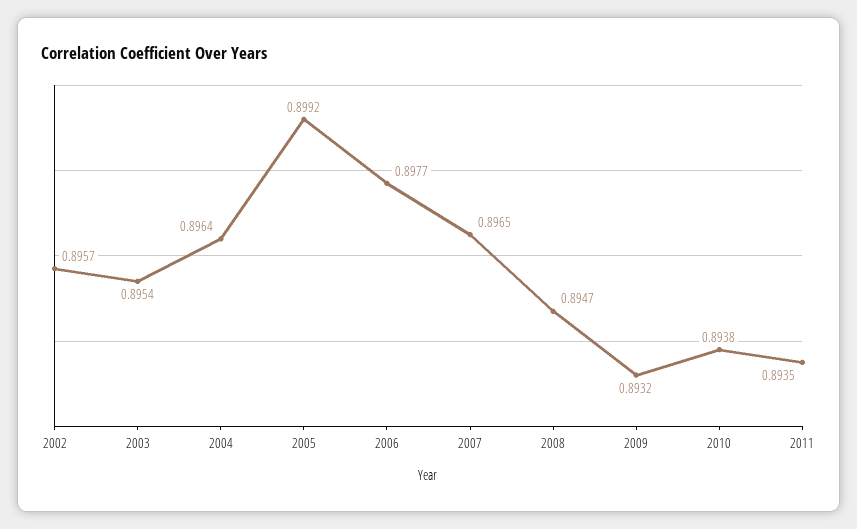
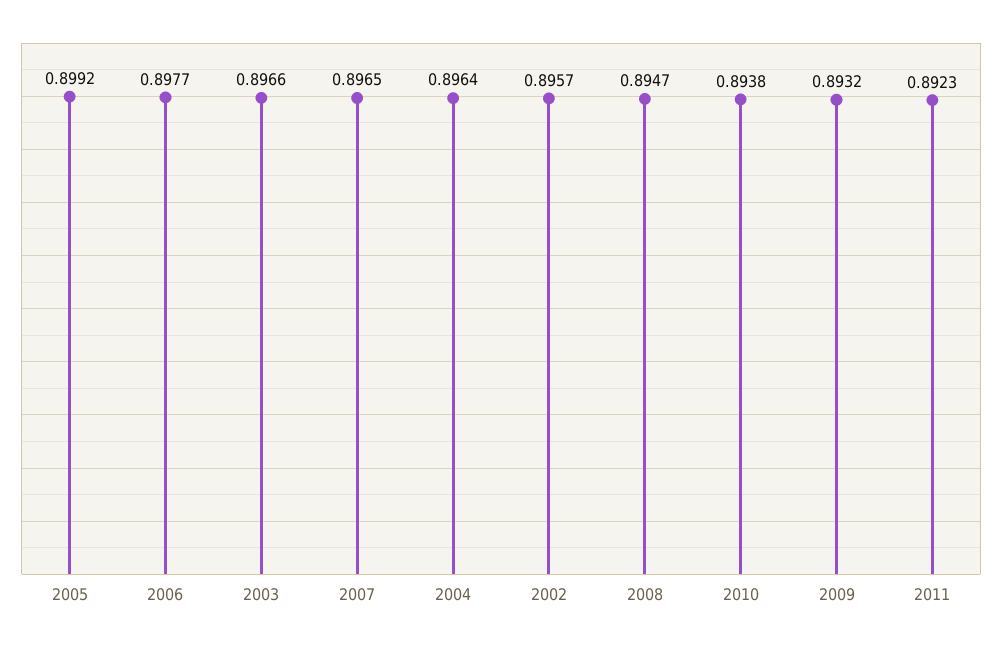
2003: 0.8954 -> 0.8966
2011: 0.8935 -> 0.8923

